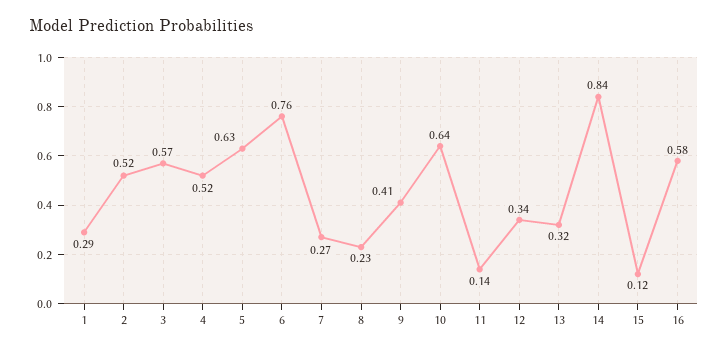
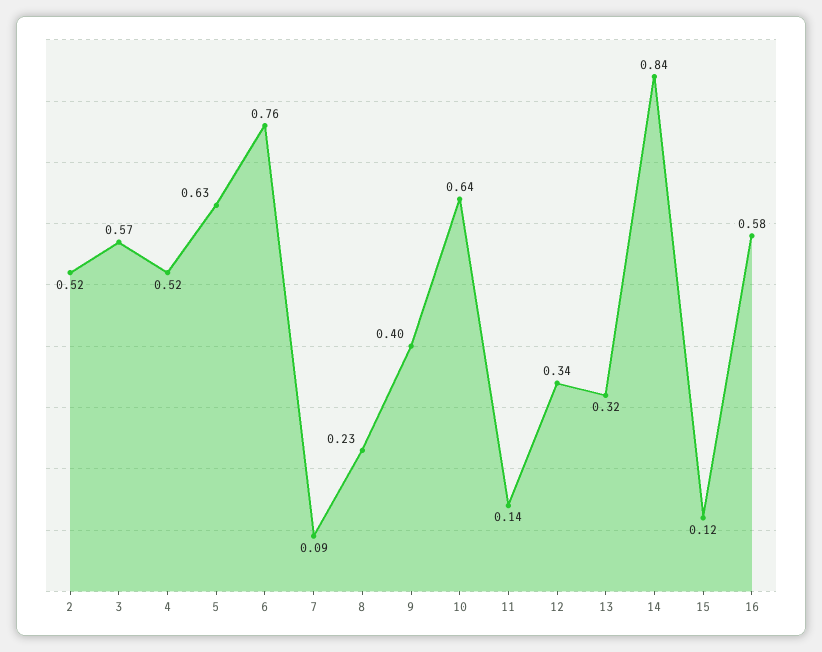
1: 0.29 -> none
7: 0.27 -> 0.09
9: 0.41 -> 0.4

